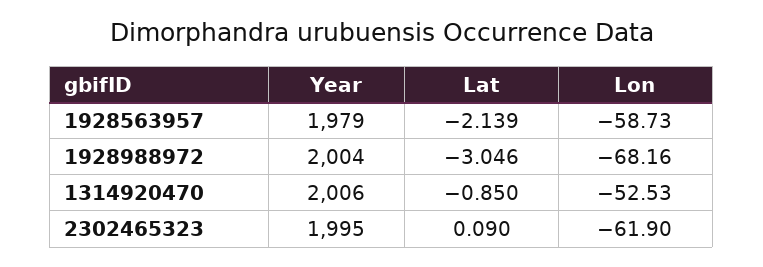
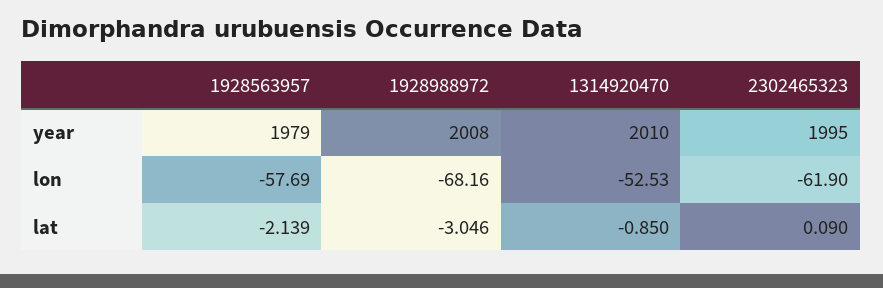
Lon, 1928563957: -58.73 -> -57.69
Year, 1928988972: 2004 -> 2008
Year, 1314920470: 2006 -> 2010

